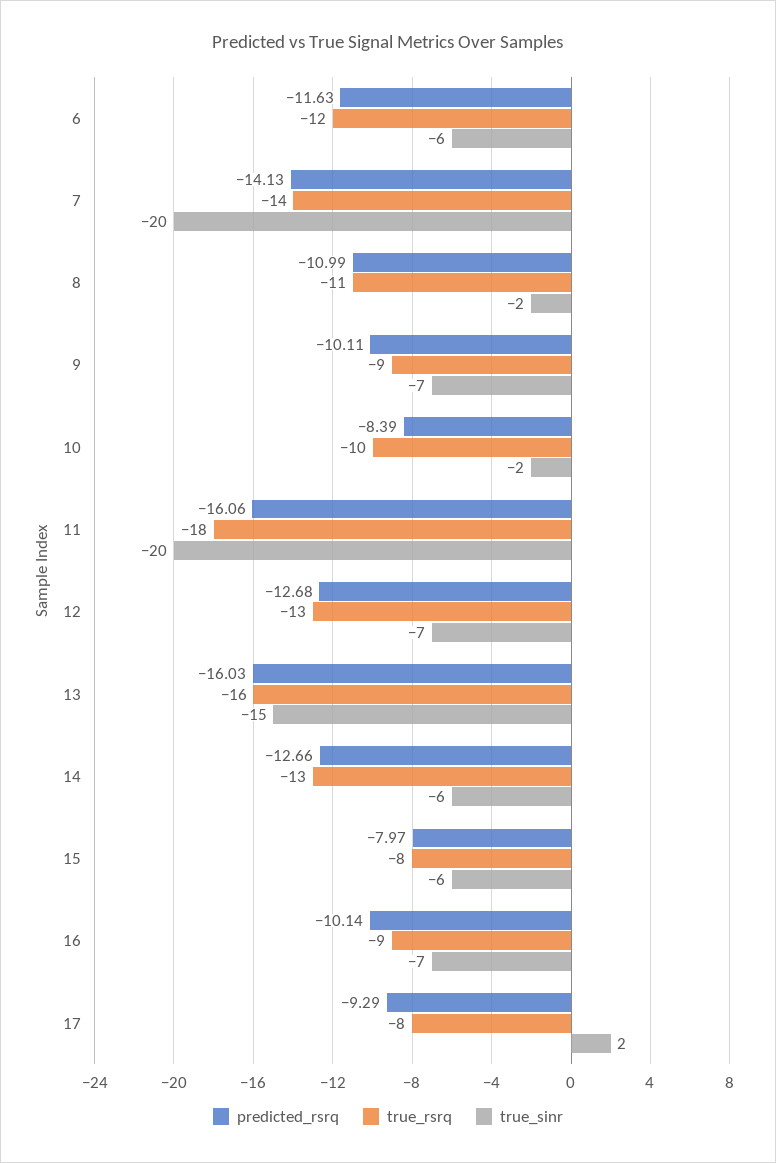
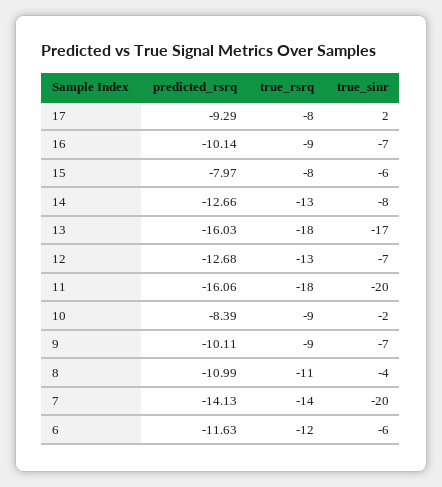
true_sinr, 8: -2 -> -4
true_rsrq, 10: -10 -> -9
true_rsrq, 13: -16 -> -18
true_sinr, 13: -15 -> -17
true_sinr, 14: -6 -> -8

